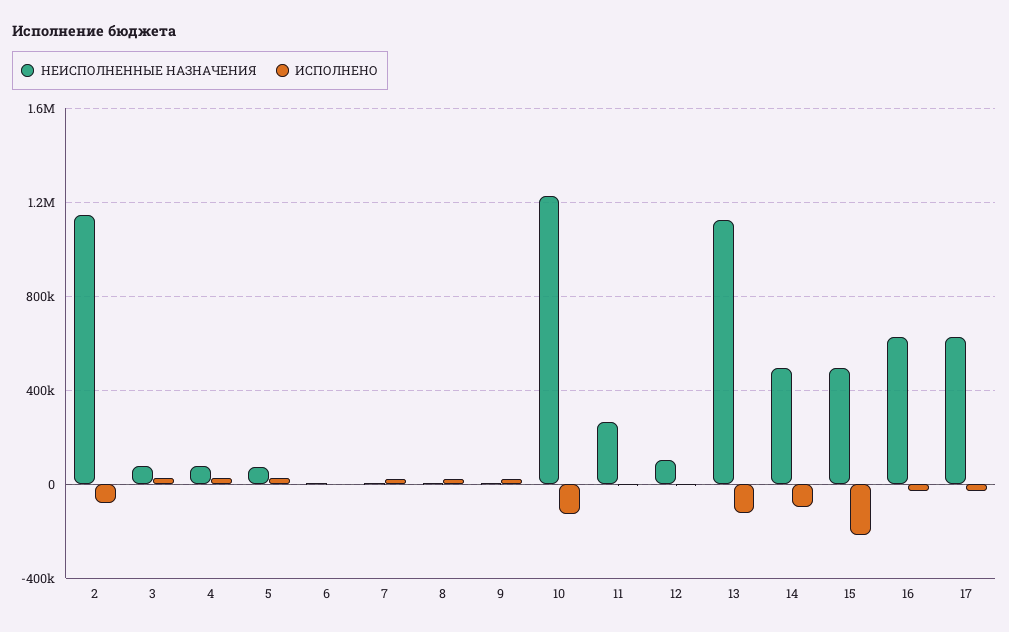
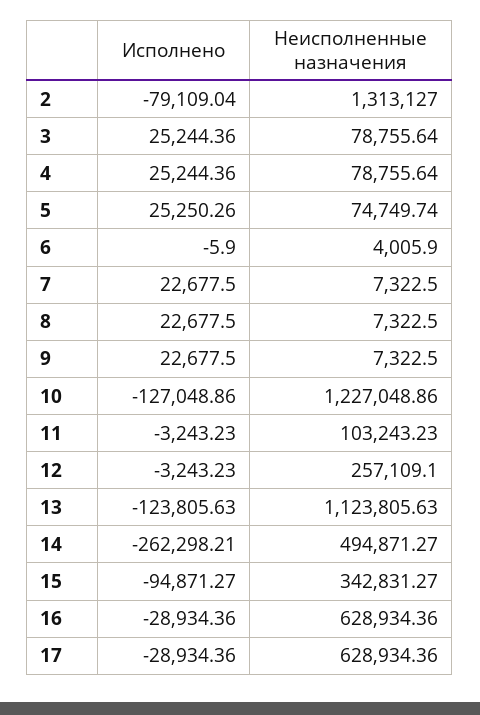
НЕИСПОЛНЕННЫЕ НАЗНАЧЕНИЯ, 2: 1150000 -> 1313127
НЕИСПОЛНЕННЫЕ НАЗНАЧЕНИЯ, 11: 250000 -> 103243.23
НЕИСПОЛНЕННЫЕ НАЗНАЧЕНИЯ, 12: 100000 -> 257109.1
ИСПОЛНЕНО, 14: -100000 -> -262298.21
НЕИСПОЛНЕННЫЕ НАЗНАЧЕНИЯ, 15: 500000 -> 342831.27
ИСПОЛНЕНО, 15: -200000 -> -94871.27

